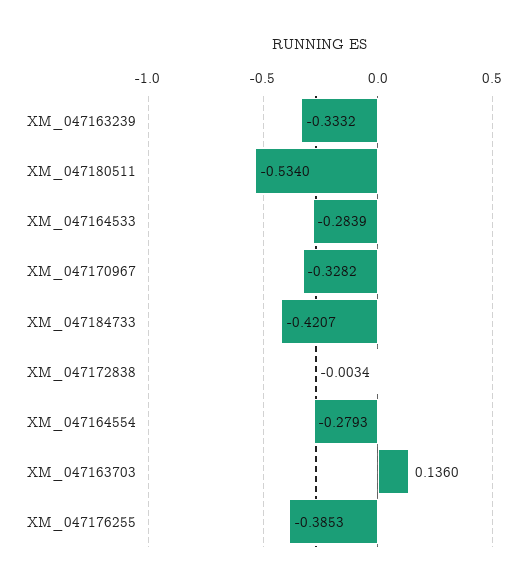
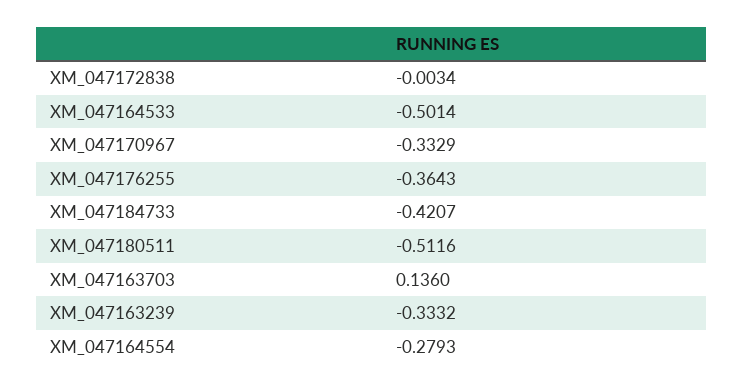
XM_047180511: -0.534 -> -0.5116
XM_047164533: -0.2839 -> -0.5014
XM_047170967: -0.3282 -> -0.3329
XM_047176255: -0.3853 -> -0.3643

